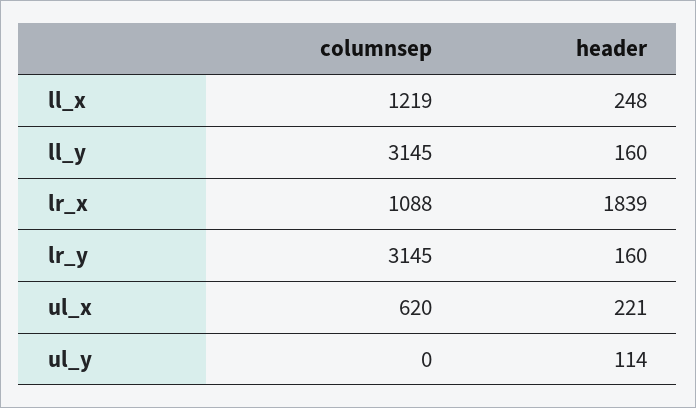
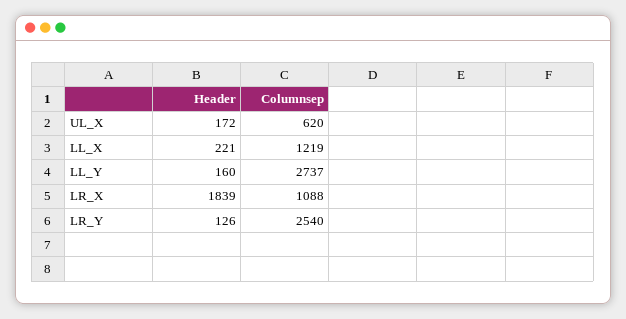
header, ll_x: 248 -> 221
columnsep, ll_y: 3145 -> 2737
columnsep, lr_y: 3145 -> 2540
header, lr_y: 160 -> 126
header, ul_x: 221 -> 172
columnsep, ul_y: 0 -> none
header, ul_y: 114 -> none

